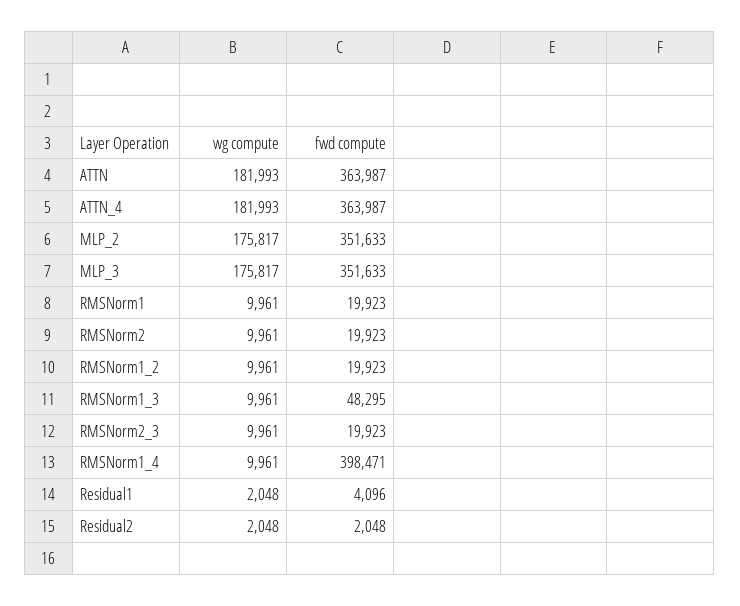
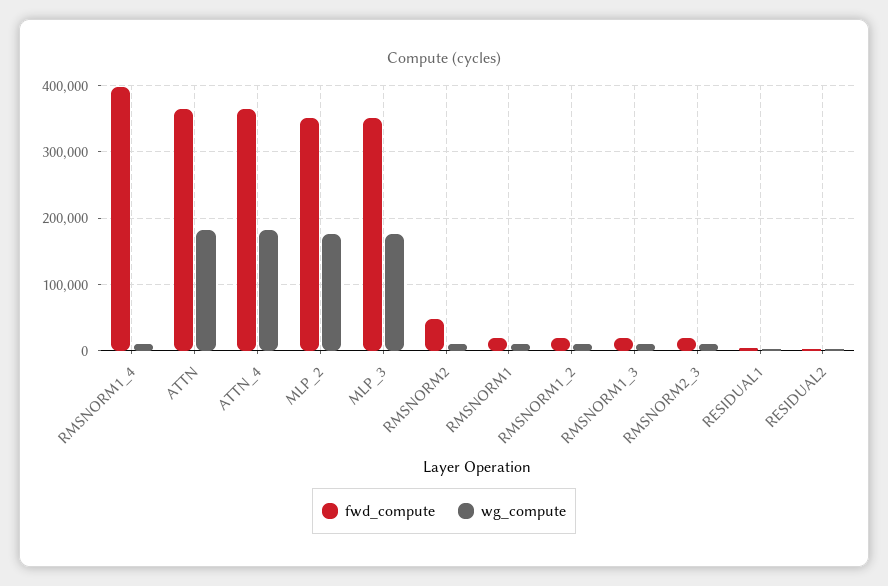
fwd compute, RMSNorm2: 19923 -> 50000
fwd compute, RMSNorm1_3: 48295 -> 20000

